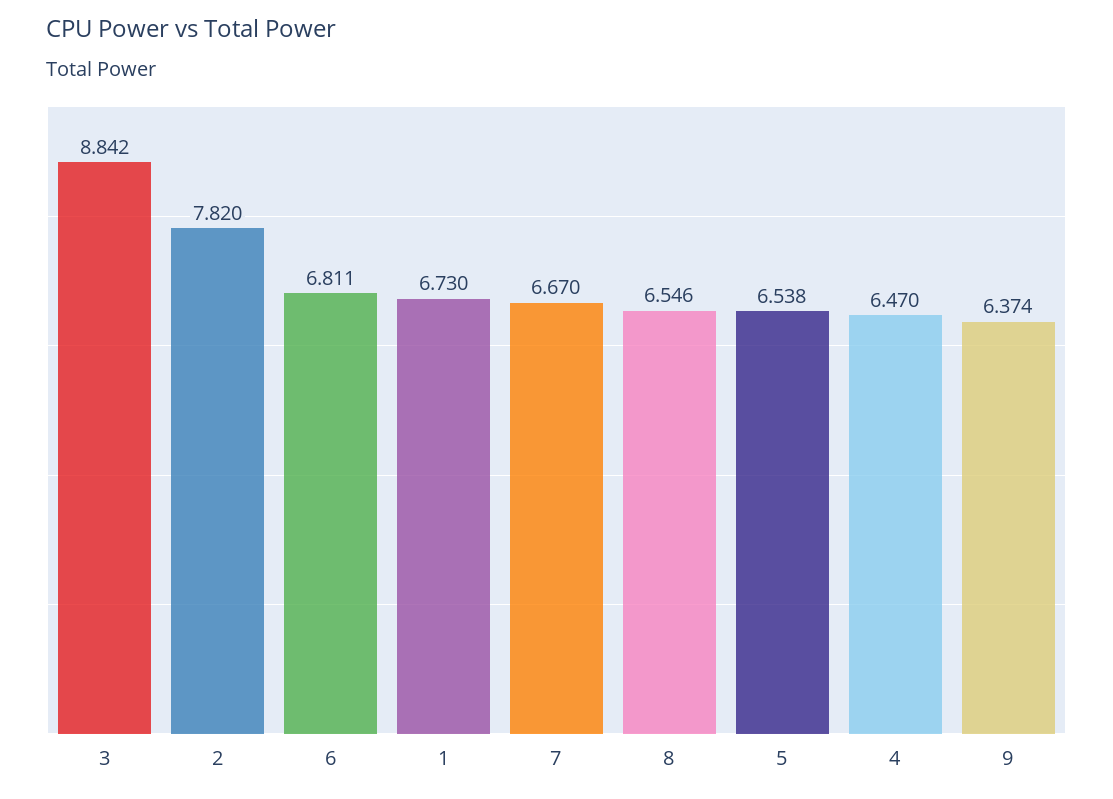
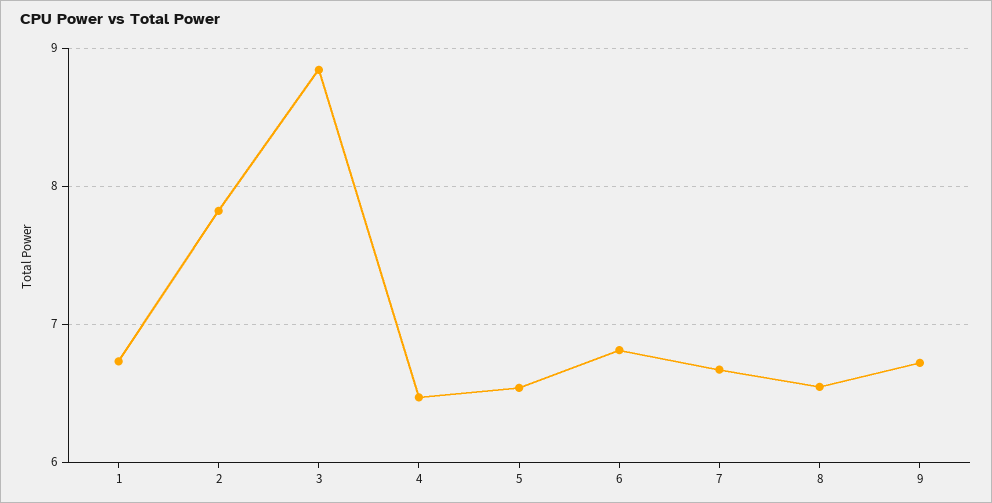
9: 6.374 -> 6.7

